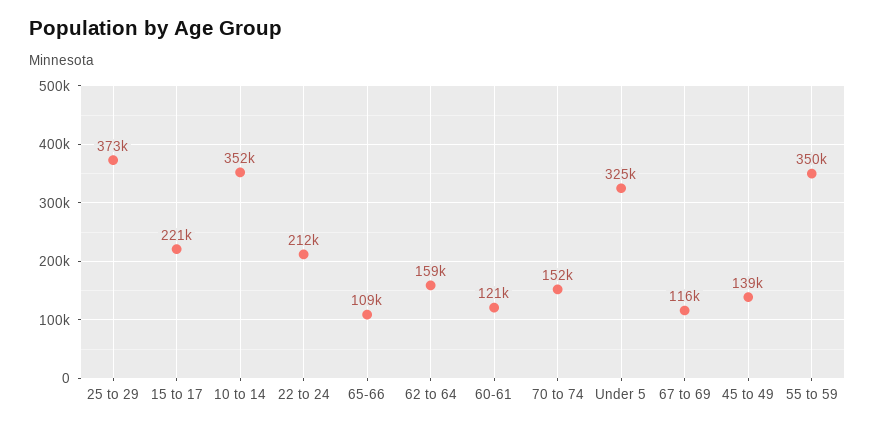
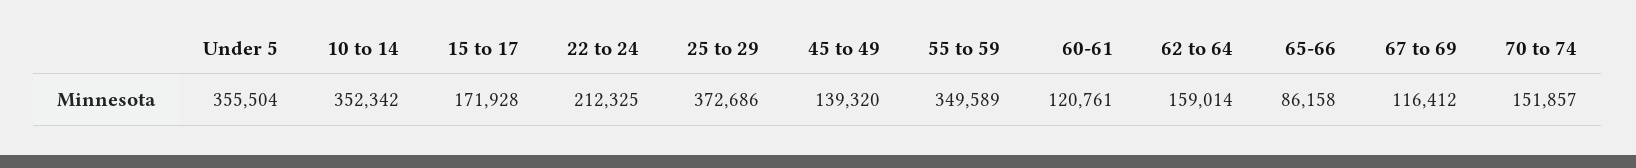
15 to 17: 221000 -> 171928
65-66: 109000 -> 86158
Under 5: 325000 -> 355504

